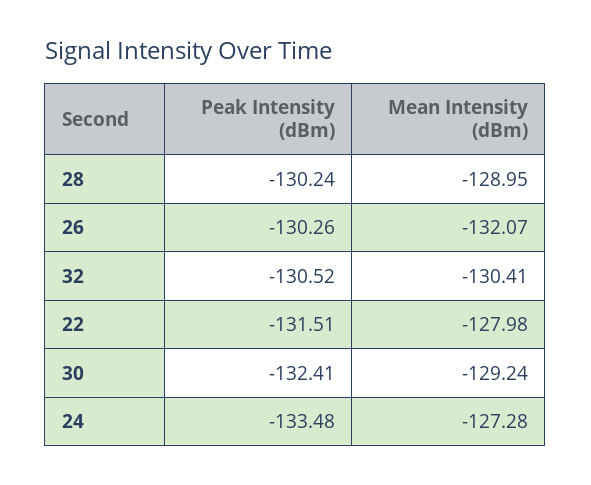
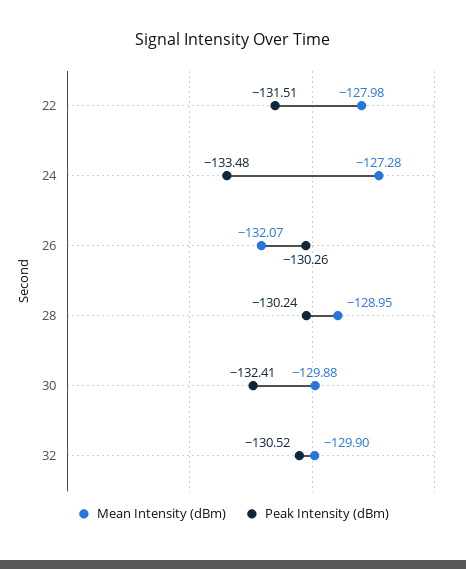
Mean Intensity (dBm), 32: -130.41 -> -129.9
Mean Intensity (dBm), 30: -129.24 -> -129.88

